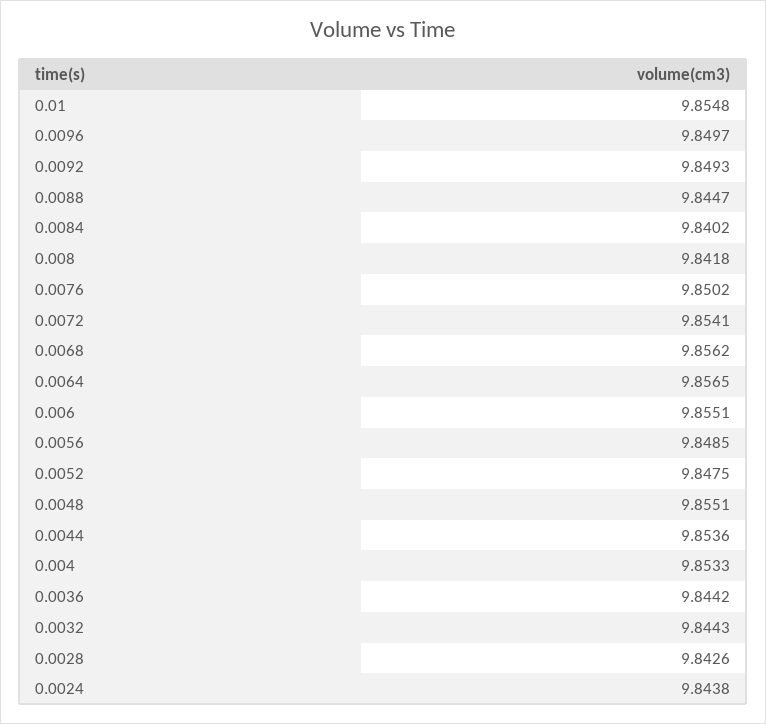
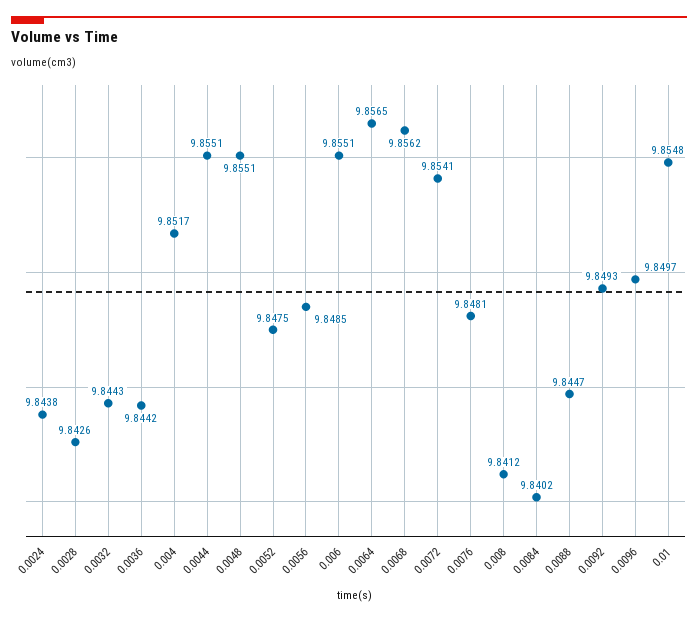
0.008: 9.8418 -> 9.8412
0.0076: 9.8502 -> 9.8481
0.0044: 9.8536 -> 9.8551
0.004: 9.8533 -> 9.8517

